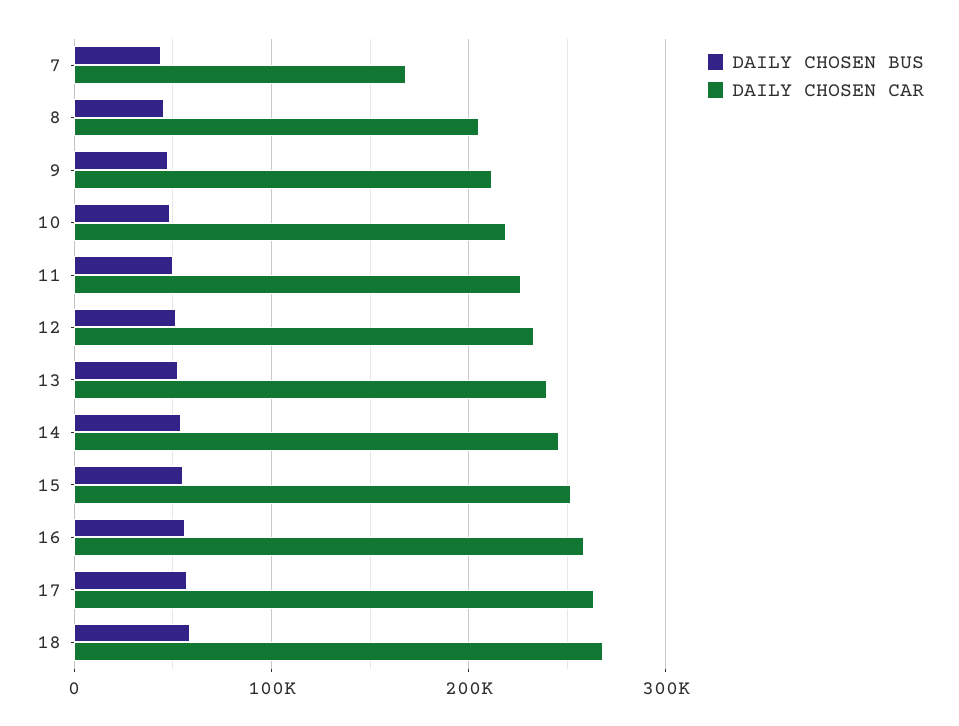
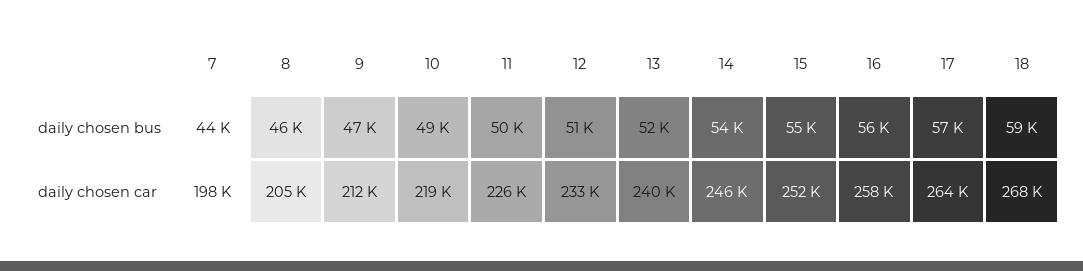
DAILY CHOSEN CAR, 7: 170000 -> 198000

